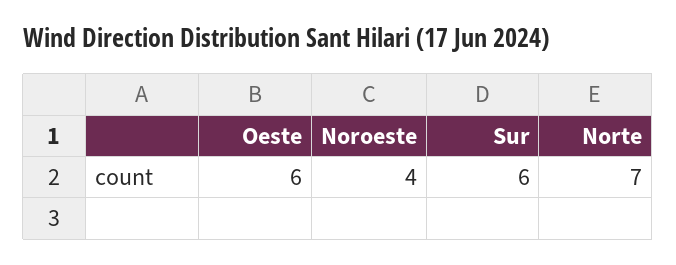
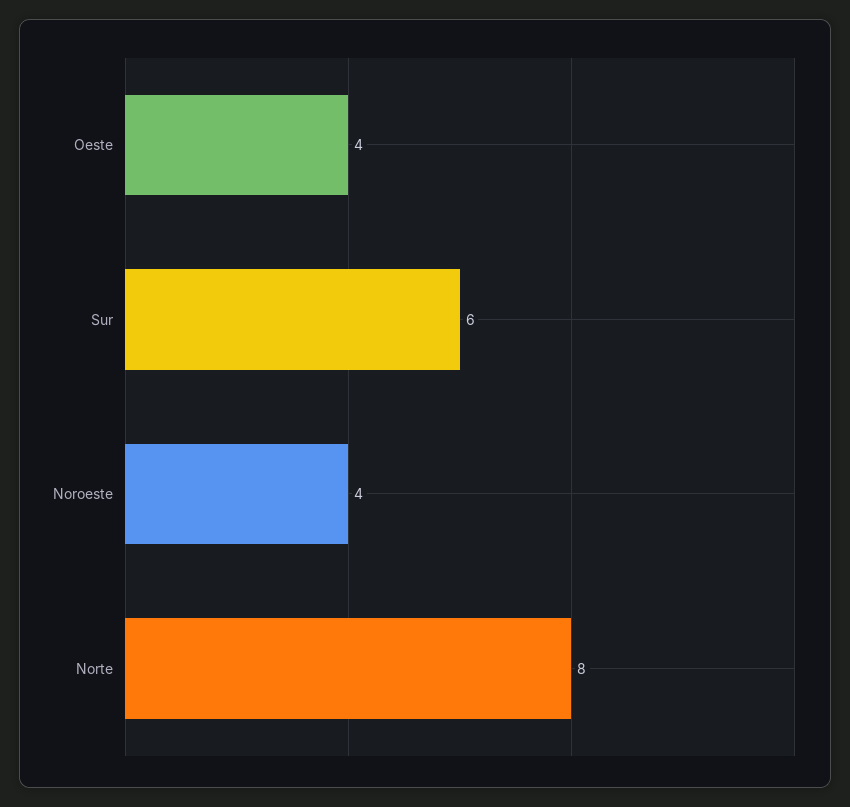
Oeste: 6 -> 4
Norte: 7 -> 8

